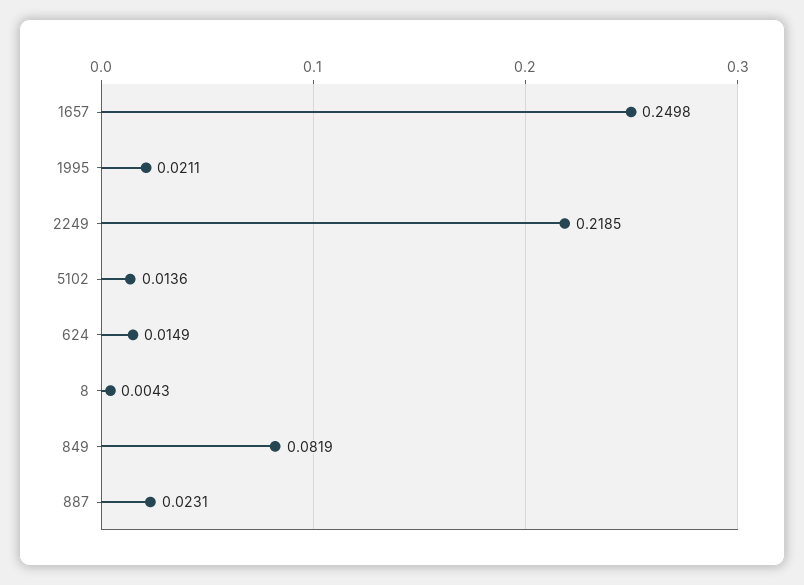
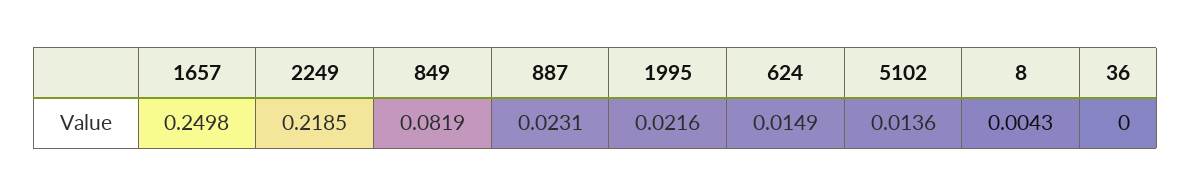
1995: 0.0211 -> 0.0216
36: none -> 0

